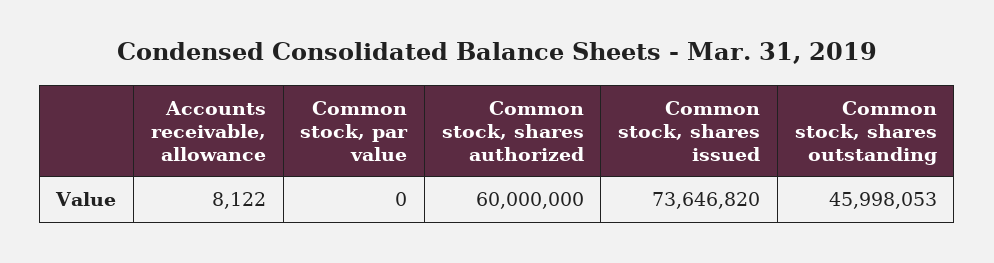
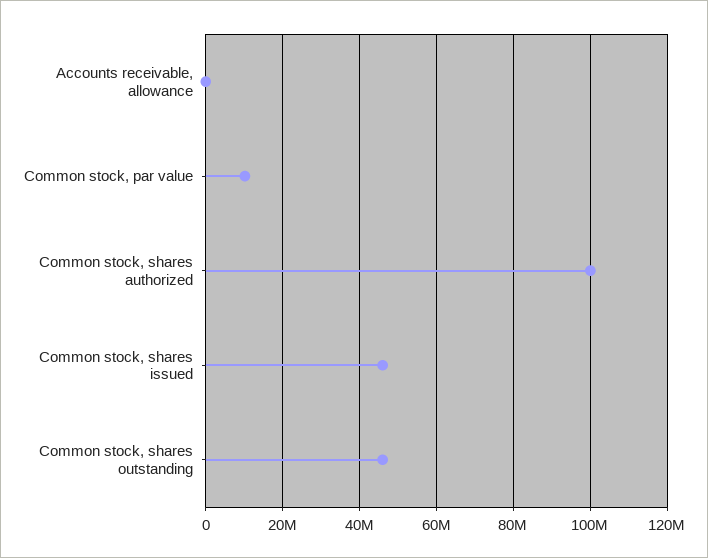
Common stock, par value: 0 -> 10000000
Common stock, shares authorized: 60000000 -> 100000000
Common stock, shares issued: 73646820 -> 46000000

